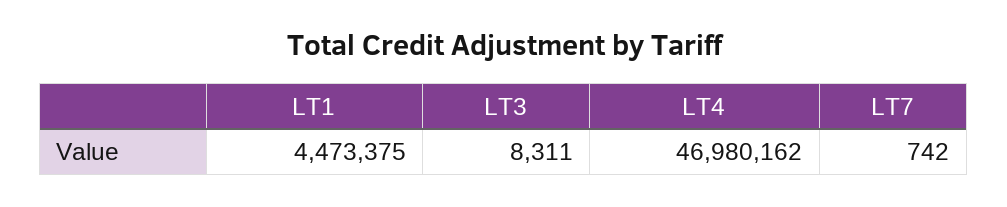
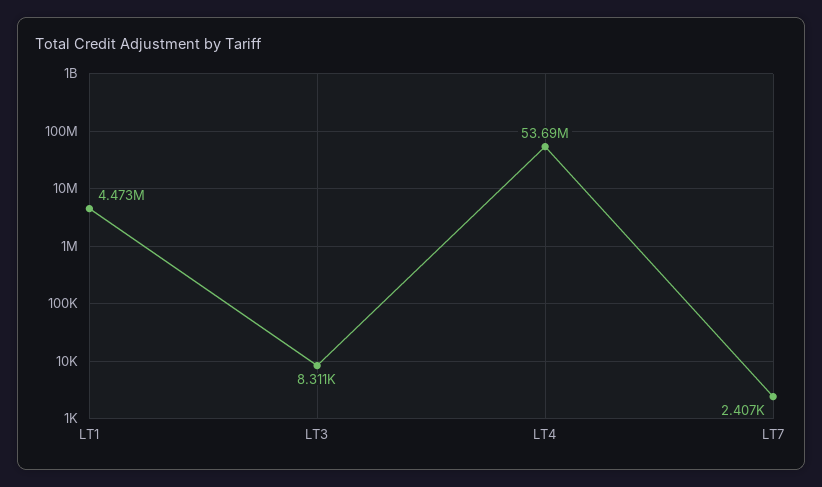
LT4: 46980162 -> 53690000
LT7: 742 -> 2407

